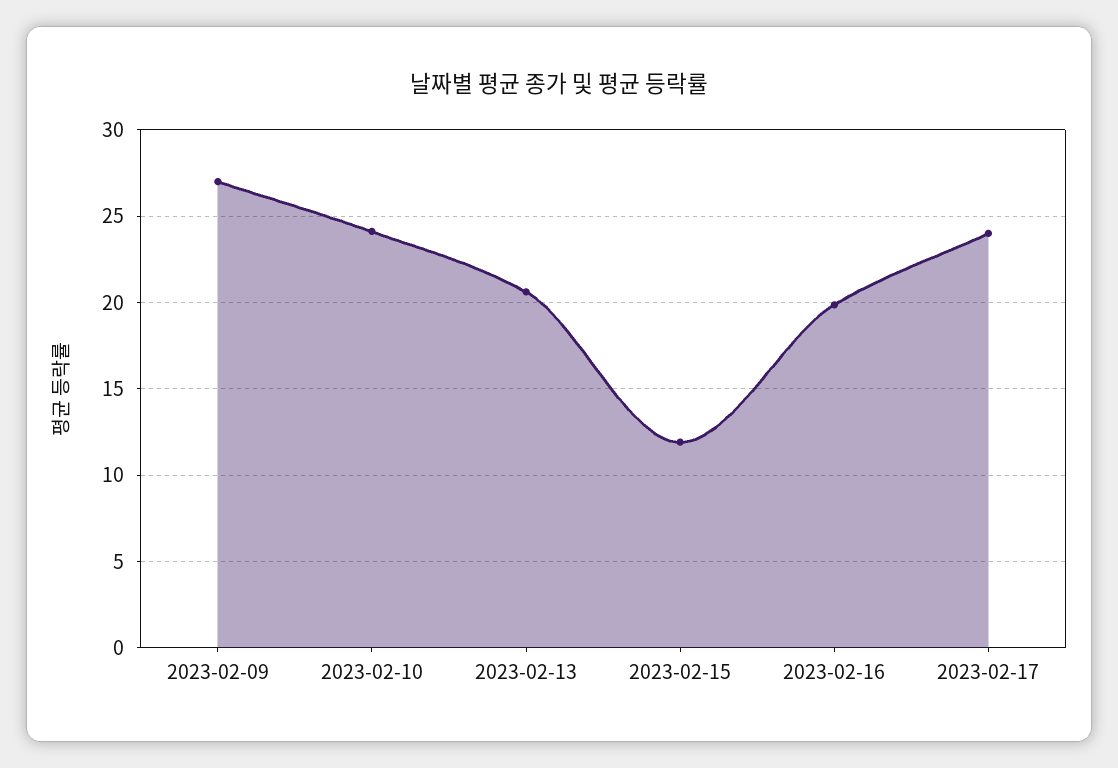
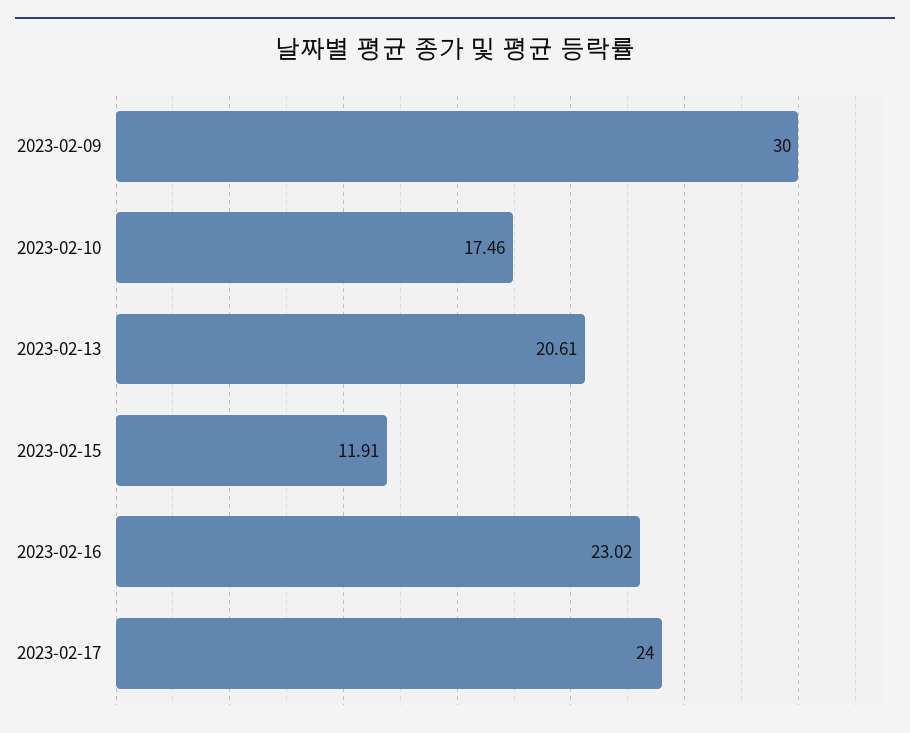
2023-02-09: 27 -> 30
2023-02-10: 24 -> 17.46
2023-02-16: 20 -> 23.02

